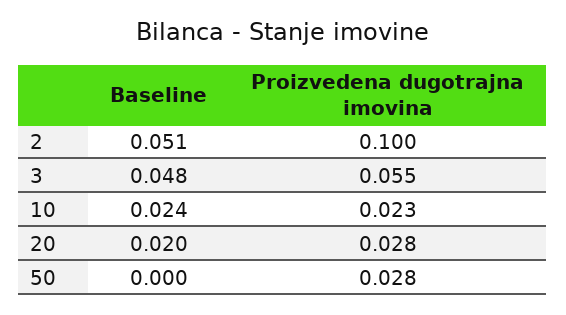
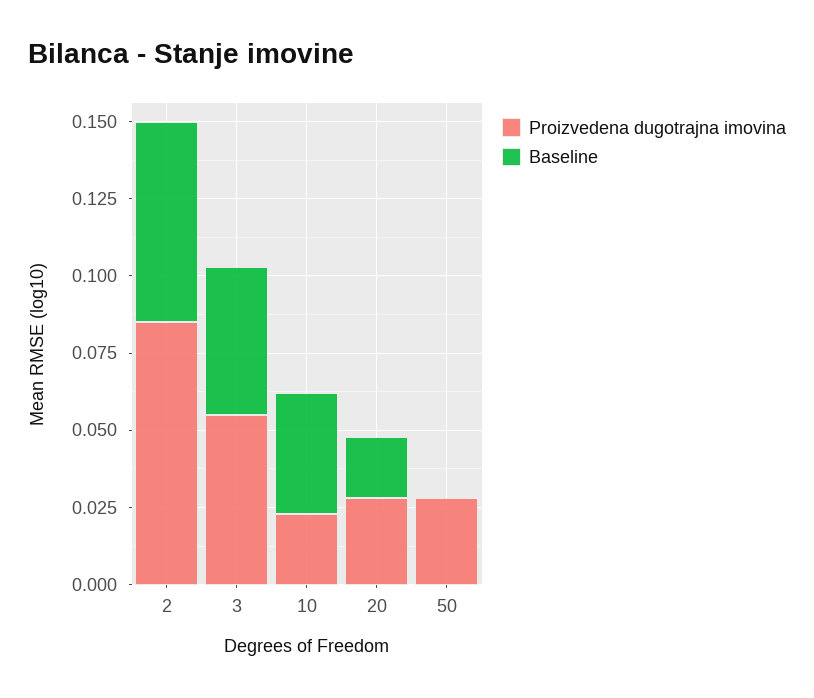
Baseline, 2: 0.051 -> 0.065
Proizvedena dugotrajna imovina, 2: 0.1 -> 0.085
Baseline, 10: 0.024 -> 0.04

